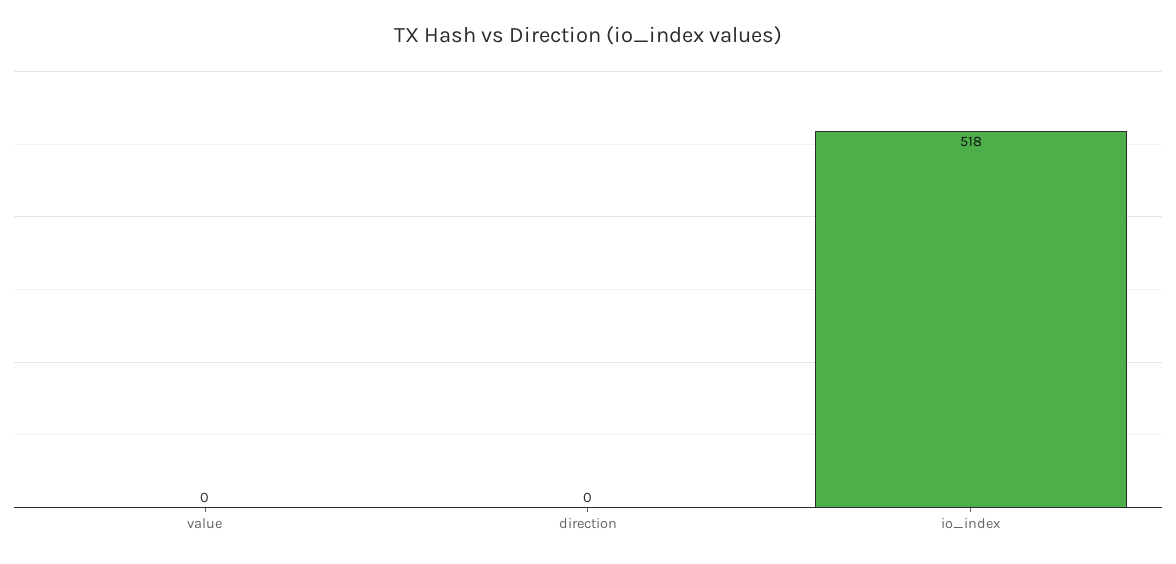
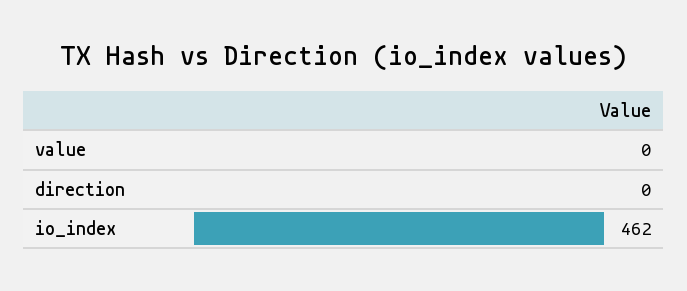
io_index: 518 -> 462

